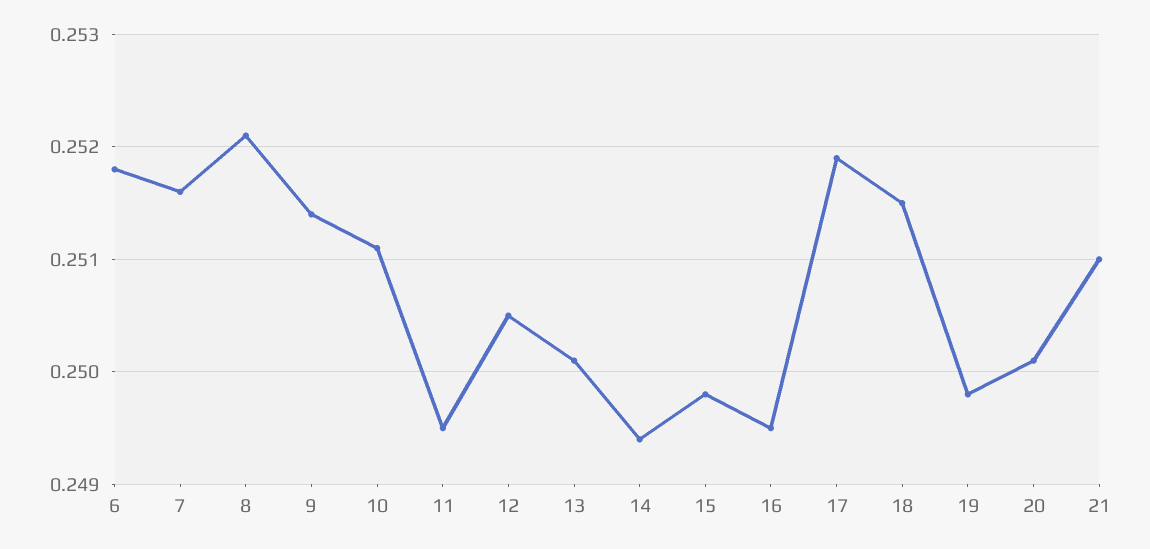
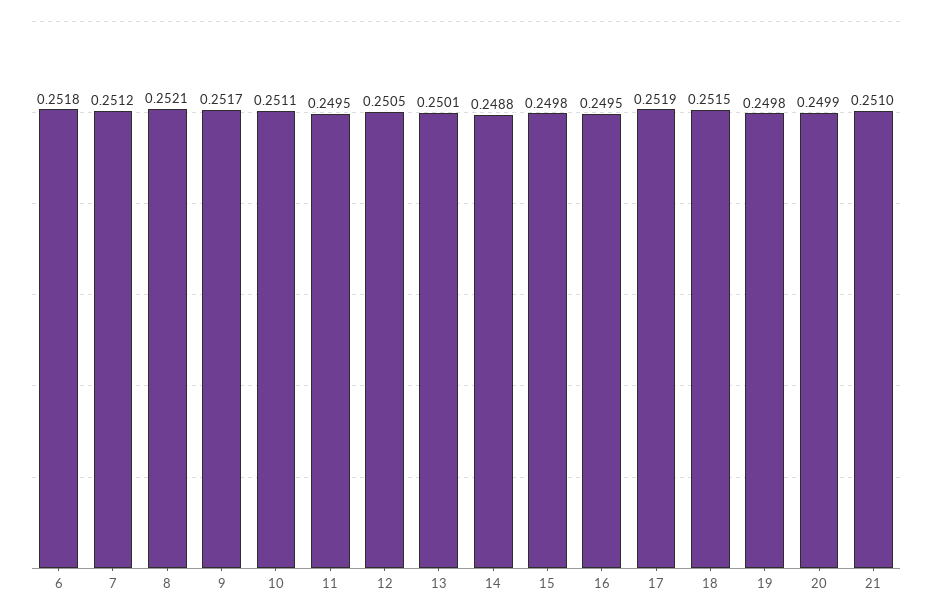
7: 0.2516 -> 0.2512
9: 0.2514 -> 0.2517
14: 0.2494 -> 0.2488
20: 0.2501 -> 0.2499

